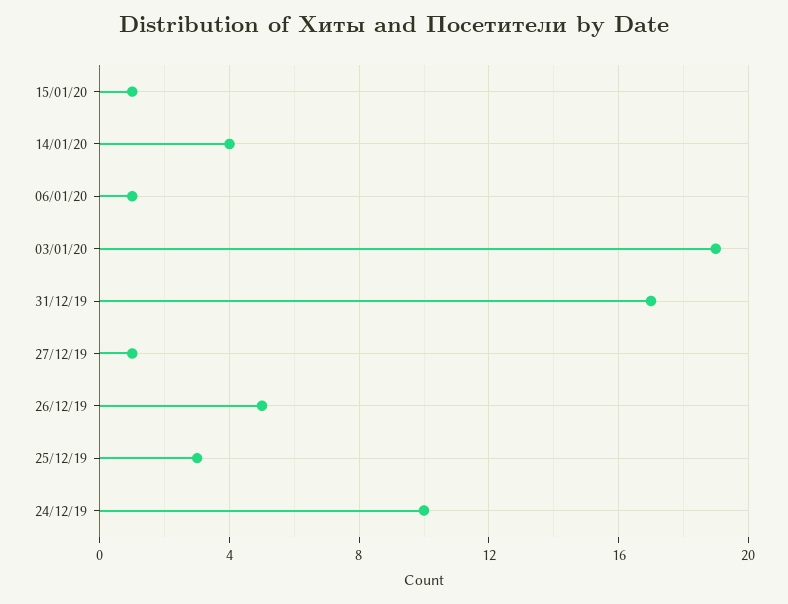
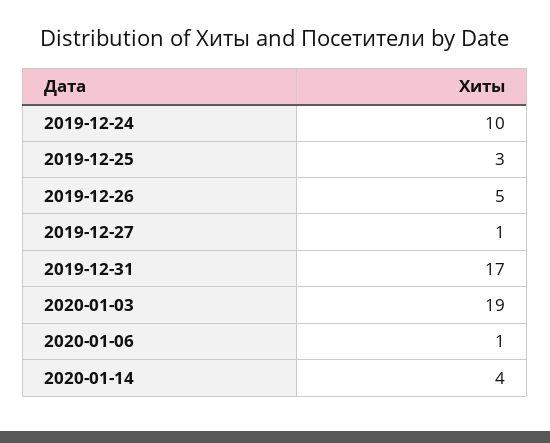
15/01/20: 1 -> none

